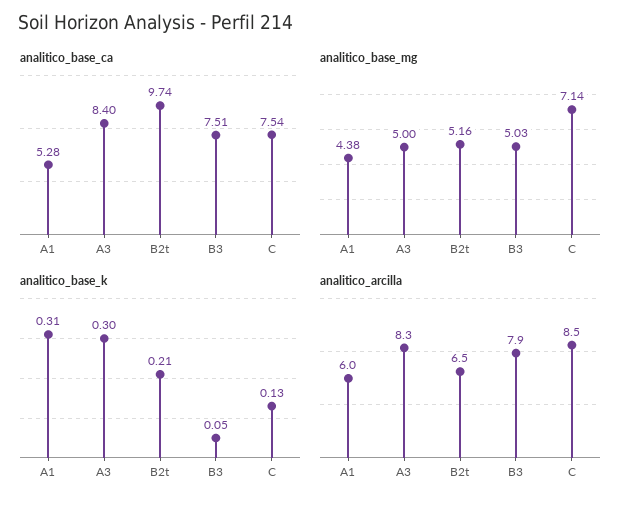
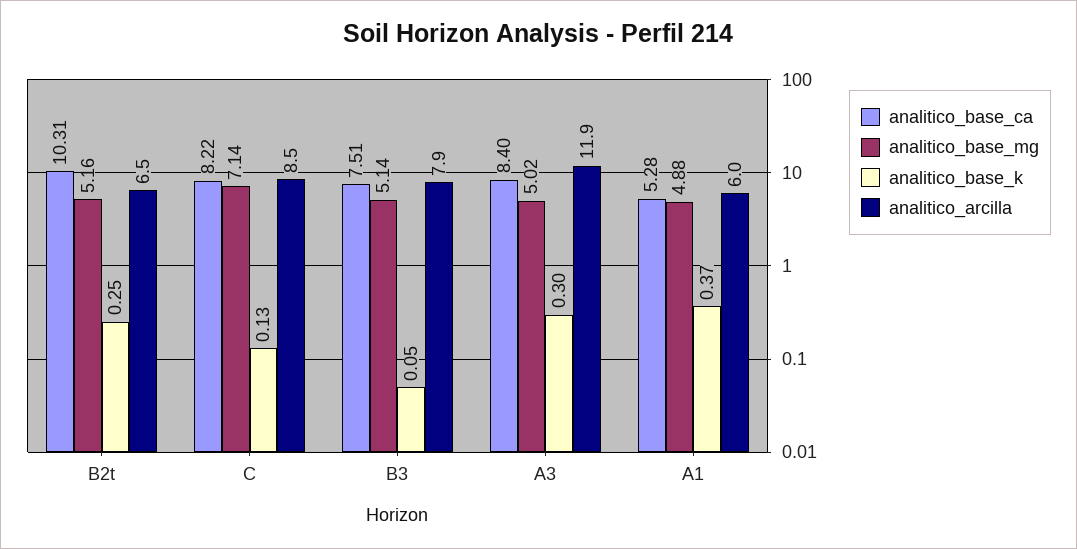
analitico_base_ca, B2t: 9.74 -> 10.31
analitico_base_ca, C: 7.54 -> 8.22
analitico_base_mg, A1: 4.38 -> 4.88
analitico_base_mg, A3: 5 -> 5.02
analitico_base_mg, B3: 5.03 -> 5.14
analitico_base_k, A1: 0.31 -> 0.37
analitico_base_k, B2t: 0.21 -> 0.25
analitico_arcilla, A3: 8.3 -> 11.9

